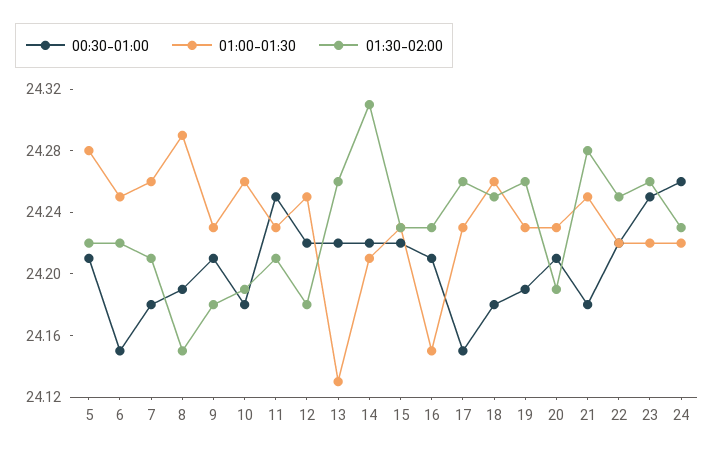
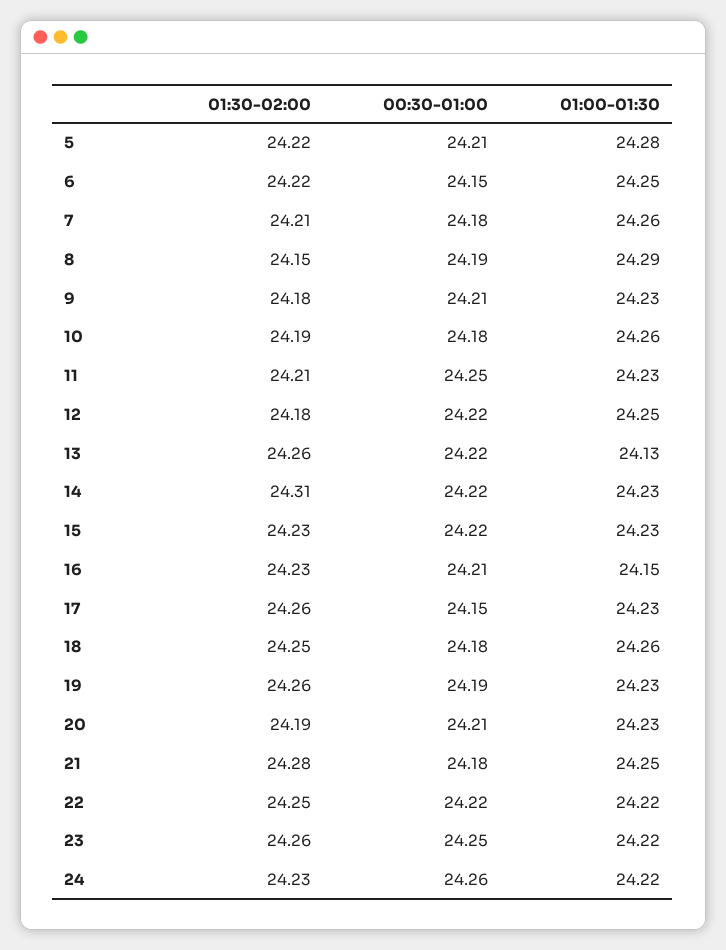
01:00-01:30, 14: 24.21 -> 24.23

